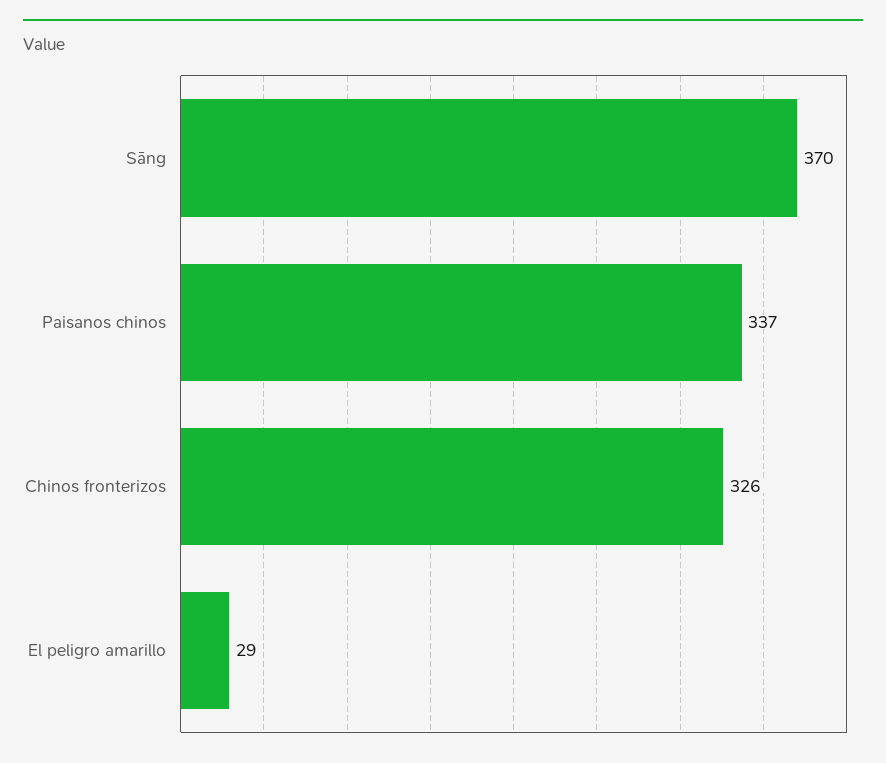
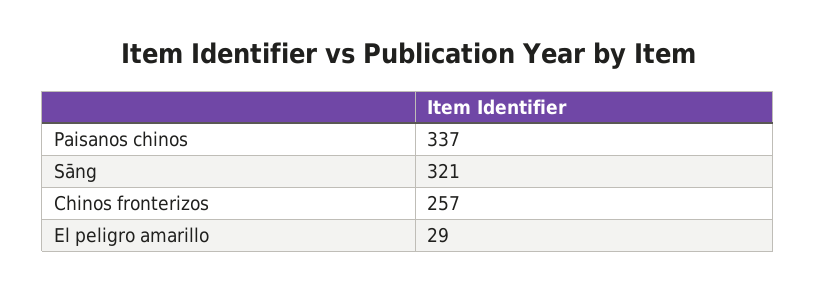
Sāng: 370 -> 321
Chinos fronterizos: 326 -> 257

